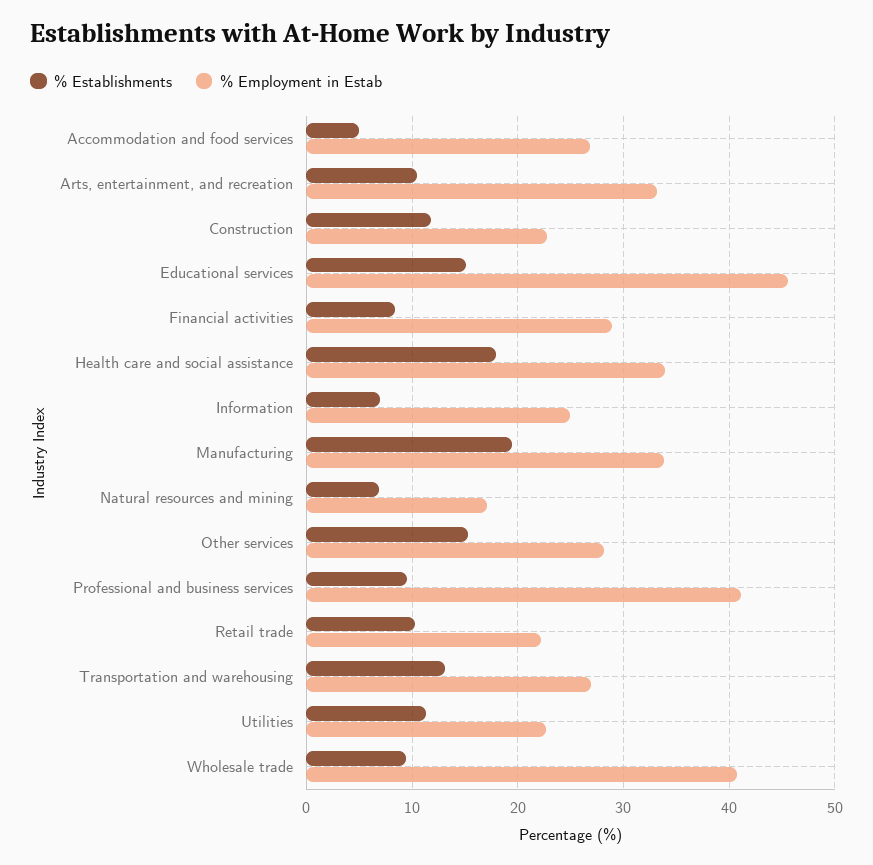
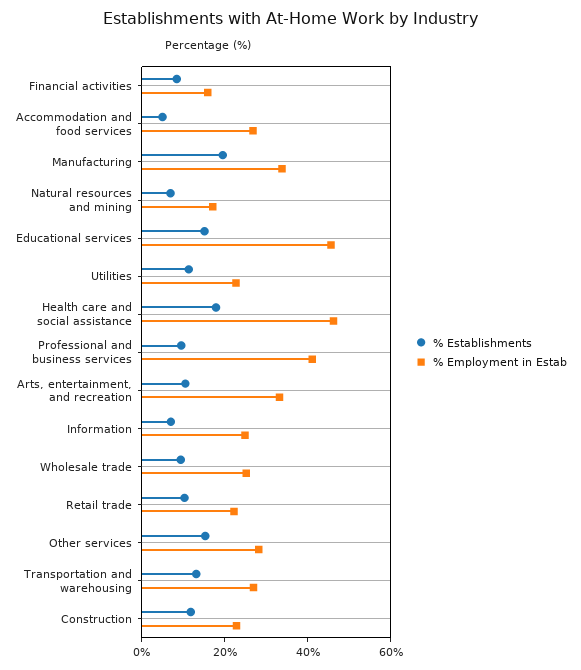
% Employment in Estab, Financial activities: 29 -> 15
% Employment in Estab, Health care and social assistance: 34 -> 45
% Employment in Estab, Wholesale trade: 41 -> 25

